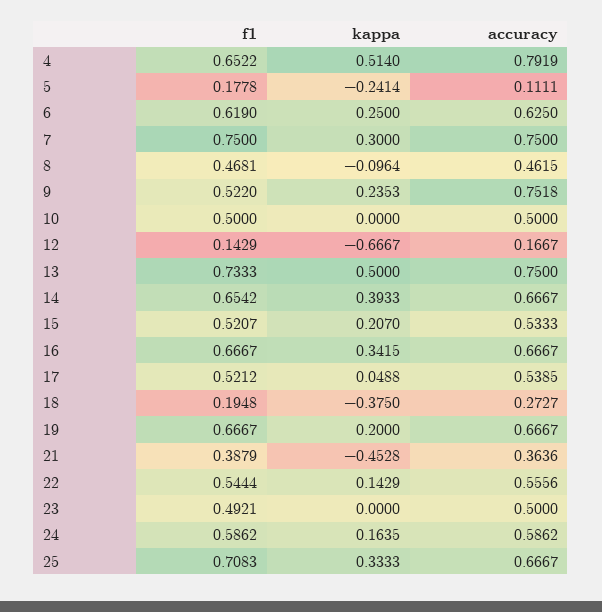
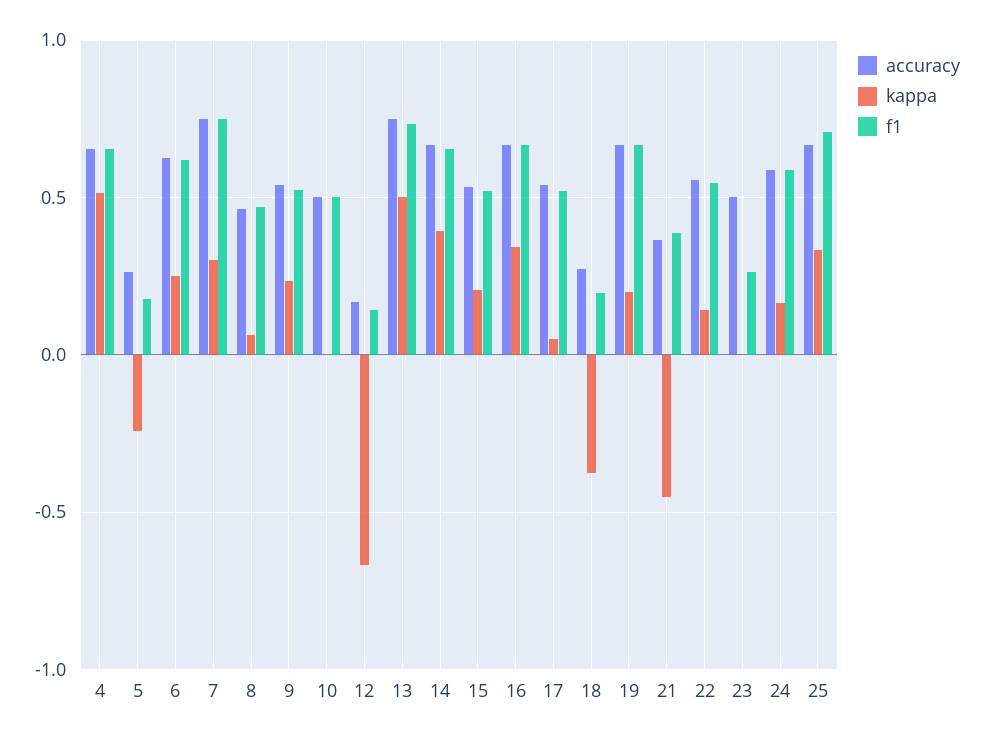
accuracy, 4: 0.7919 -> 0.65
accuracy, 5: 0.1111 -> 0.25
kappa, 8: -0.0964 -> 0.05
accuracy, 9: 0.7518 -> 0.55
f1, 23: 0.4921 -> 0.25

